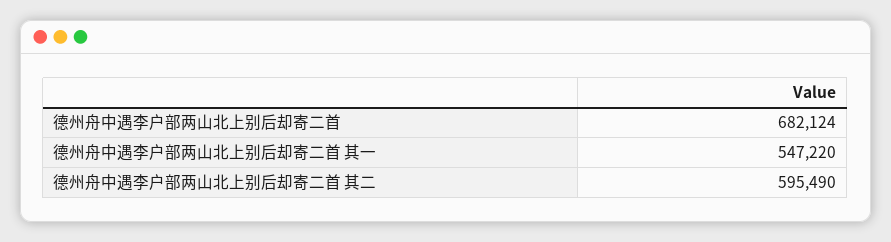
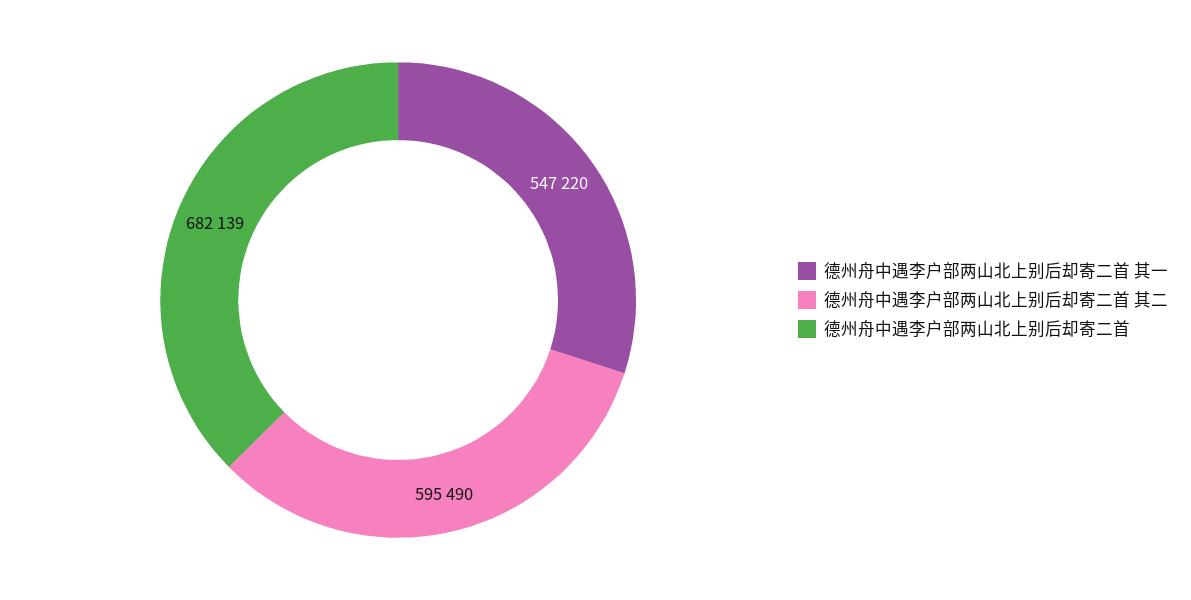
德州舟中遇李户部两山北上别后却寄二首: 682124 -> 682139

